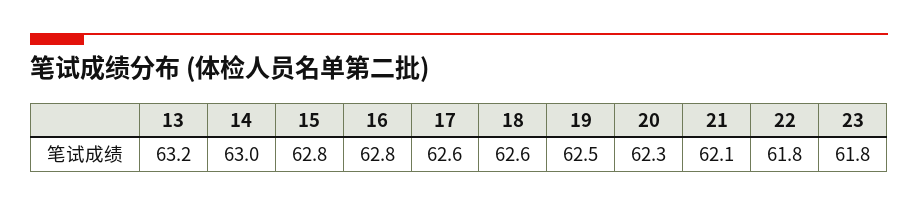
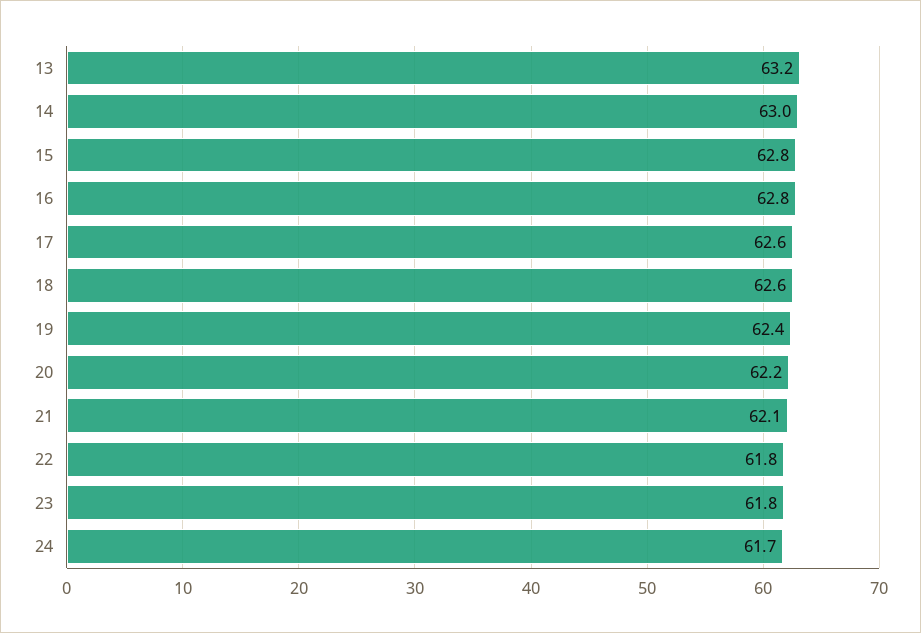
19: 62.5 -> 62.4
20: 62.3 -> 62.2
24: none -> 61.7

